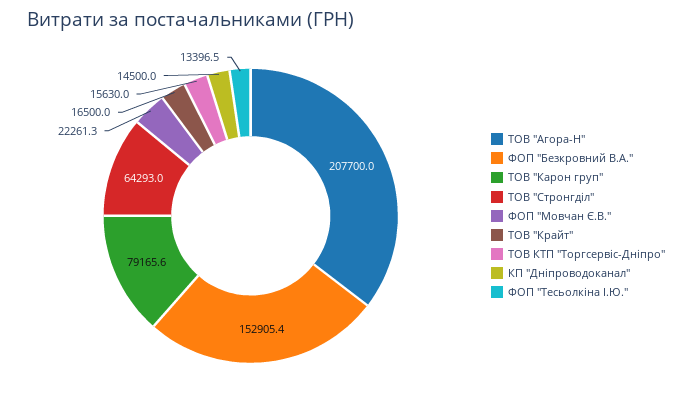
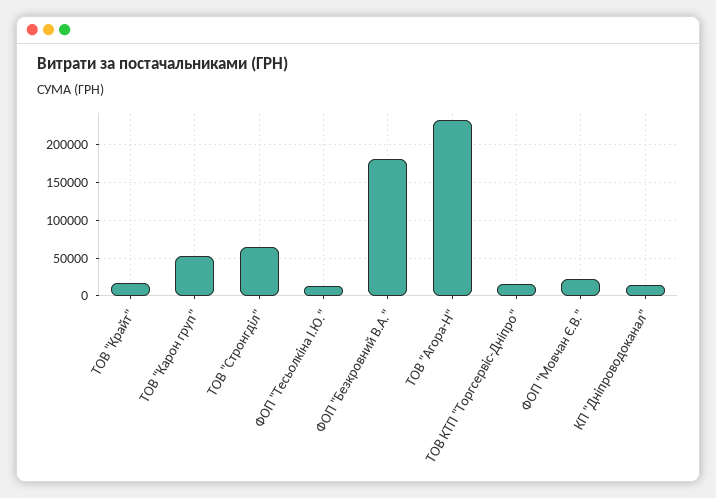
ТОВ "Агора-Н": 207700 -> 230000
ФОП "Безкровний В.А.": 152905.4 -> 180000
ТОВ "Карон груп": 79165.6 -> 50000

